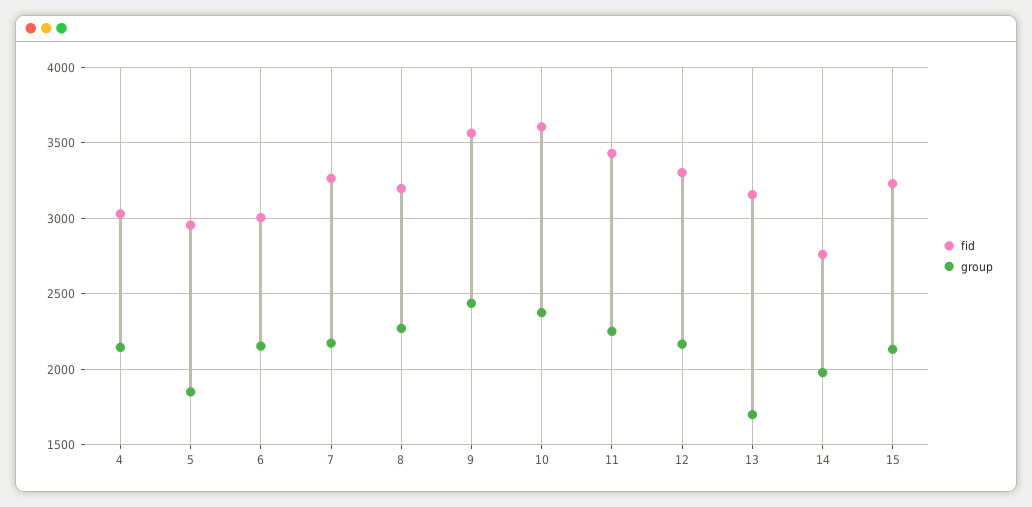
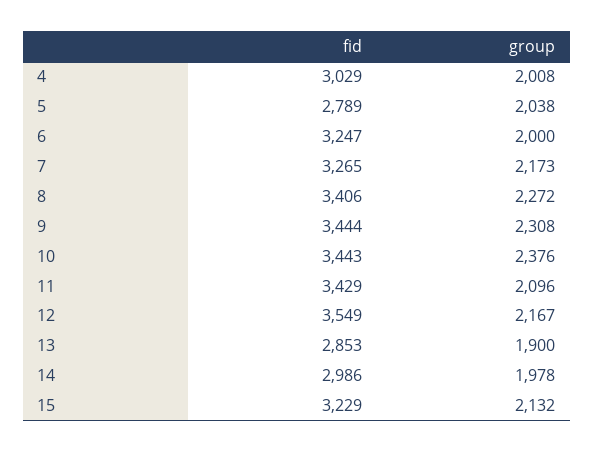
group, 4: 2150 -> 2008
fid, 5: 2950 -> 2789
group, 5: 1850 -> 2038
fid, 6: 3000 -> 3247
group, 6: 2150 -> 2000
fid, 8: 3200 -> 3406
fid, 9: 3550 -> 3444
group, 9: 2450 -> 2308
fid, 10: 3600 -> 3443
group, 11: 2250 -> 2096
fid, 12: 3300 -> 3549
fid, 13: 3150 -> 2853
group, 13: 1700 -> 1900
fid, 14: 2750 -> 2986

